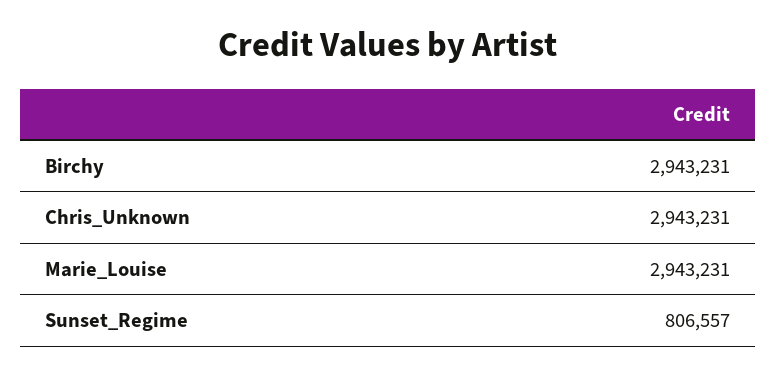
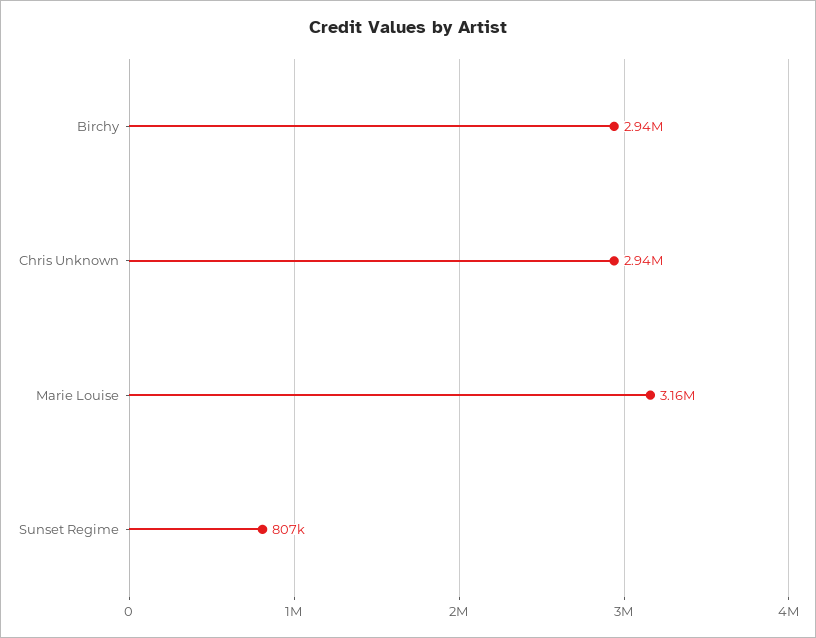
Marie_Louise: 2943231 -> 3160000

